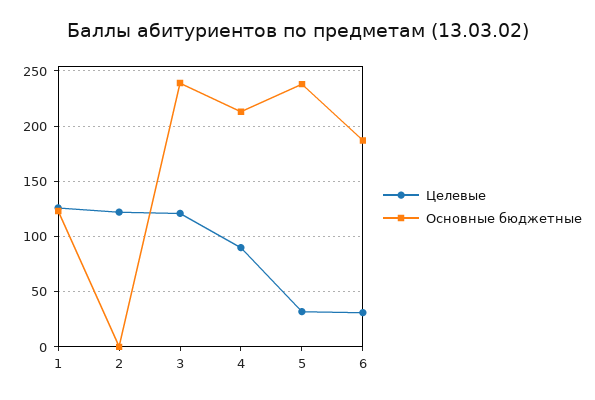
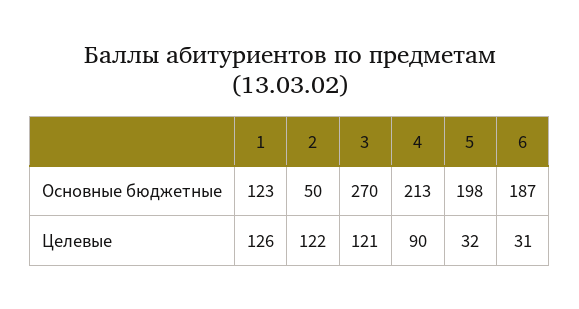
Основные бюджетные, 2: 0 -> 50
Основные бюджетные, 3: 240 -> 270
Основные бюджетные, 5: 240 -> 198

